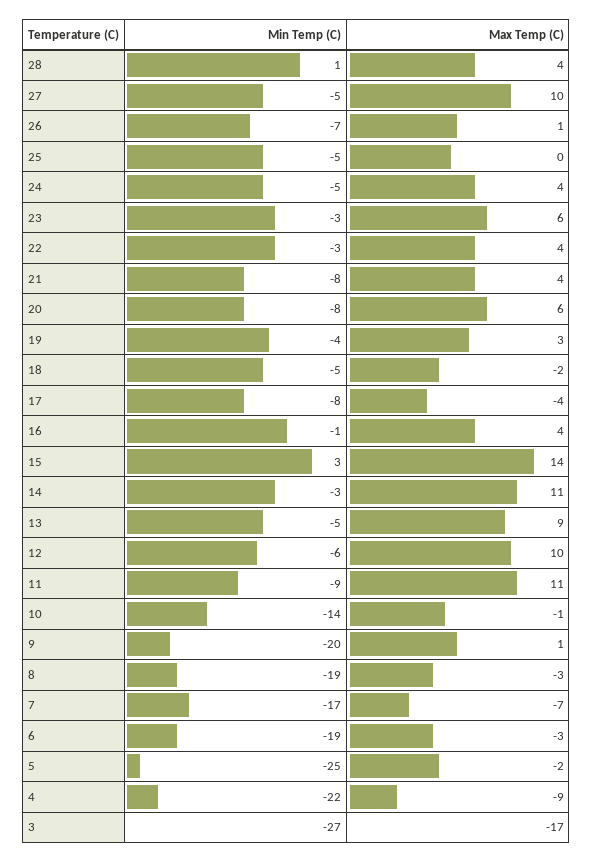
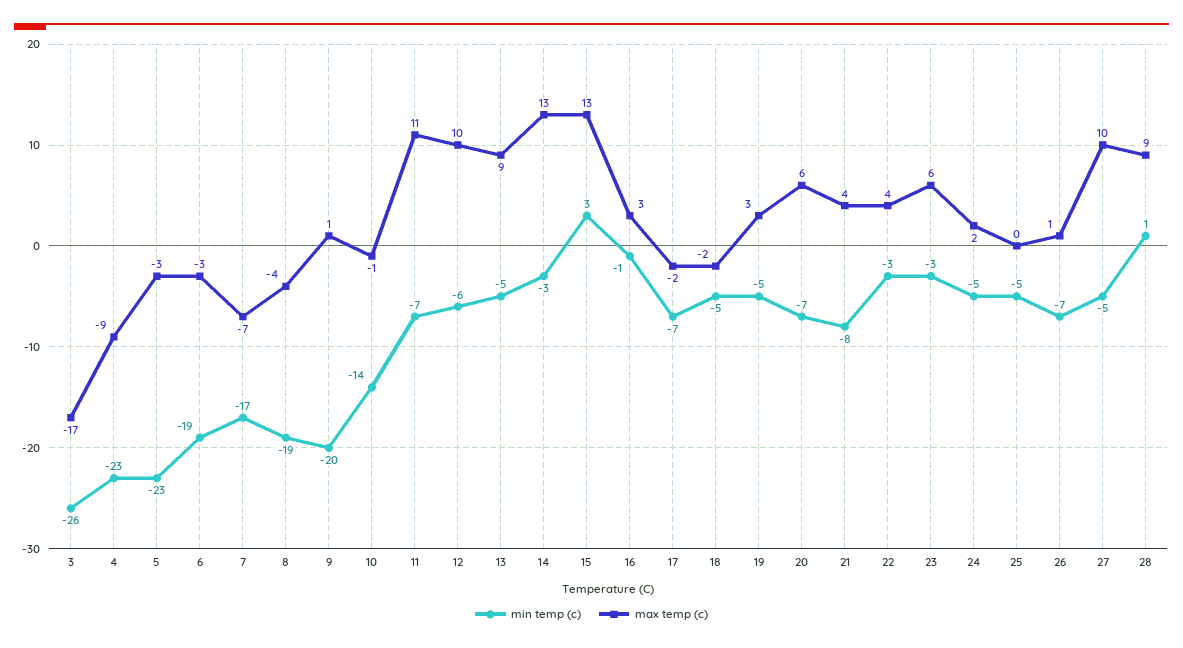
Max Temp (C), 28: 4 -> 9
Max Temp (C), 24: 4 -> 2
Min Temp (C), 20: -8 -> -7
Min Temp (C), 19: -4 -> -5
Min Temp (C), 17: -8 -> -7
Max Temp (C), 17: -4 -> -2
Max Temp (C), 16: 4 -> 3
Max Temp (C), 15: 14 -> 13
Max Temp (C), 14: 11 -> 13
Min Temp (C), 11: -9 -> -7
Max Temp (C), 8: -3 -> -4
Min Temp (C), 5: -25 -> -23
Max Temp (C), 5: -2 -> -3
Min Temp (C), 4: -22 -> -23
Min Temp (C), 3: -27 -> -26

